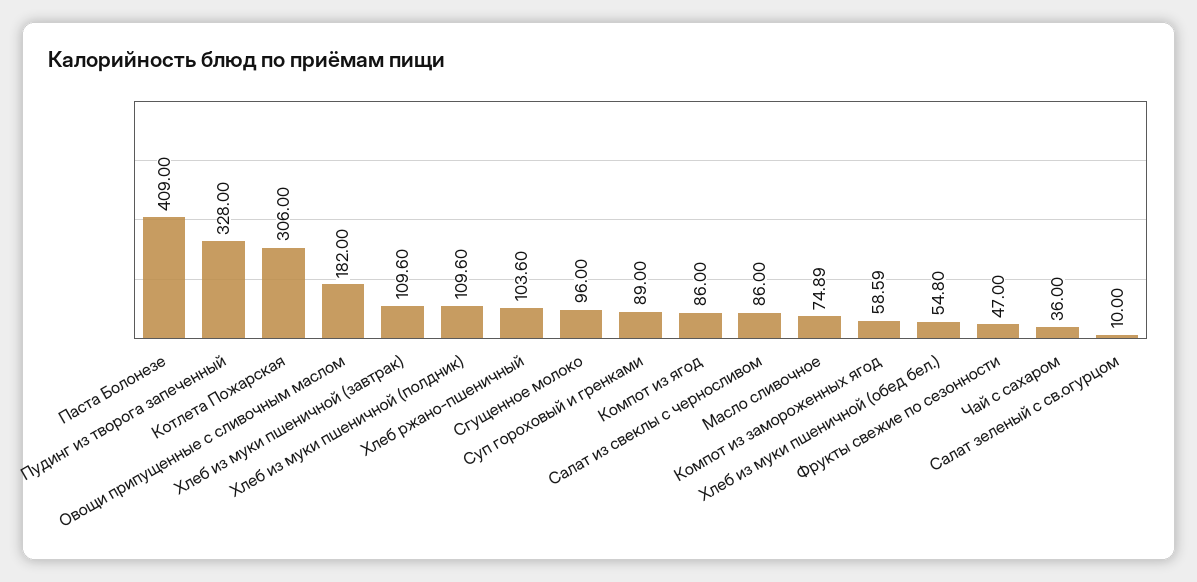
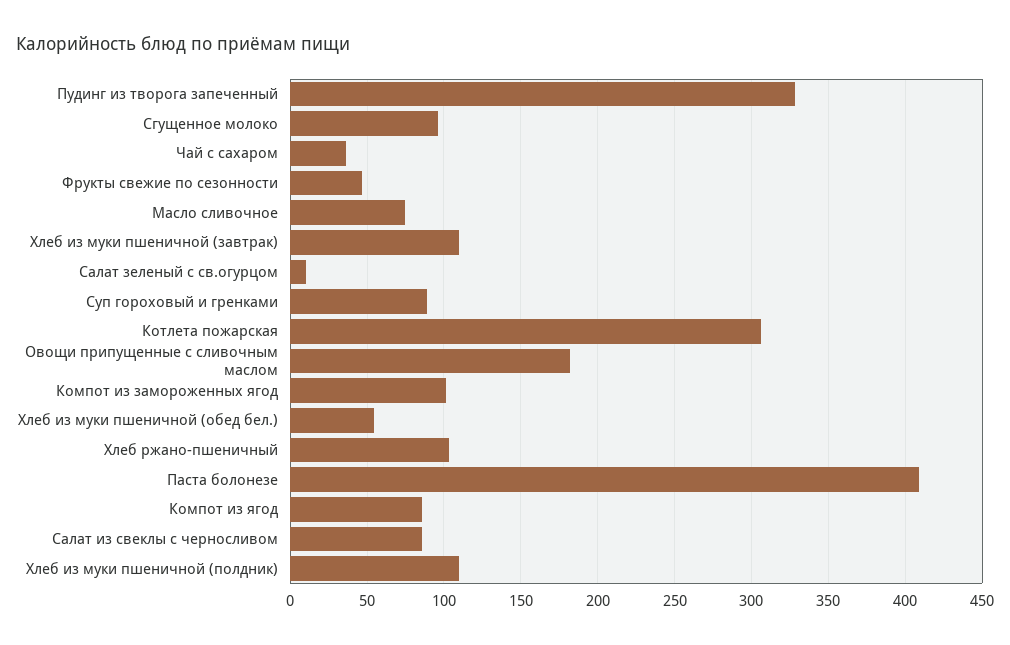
Компот из замороженных ягод: 58.59 -> 100

